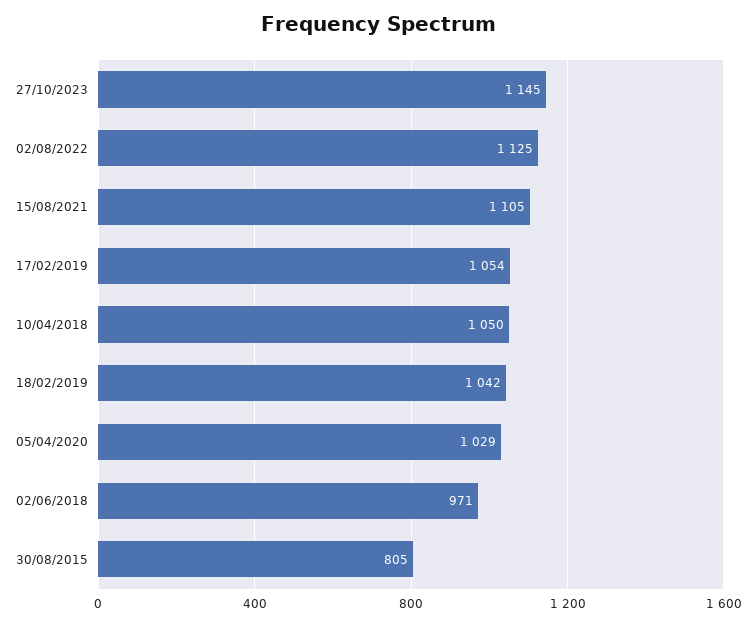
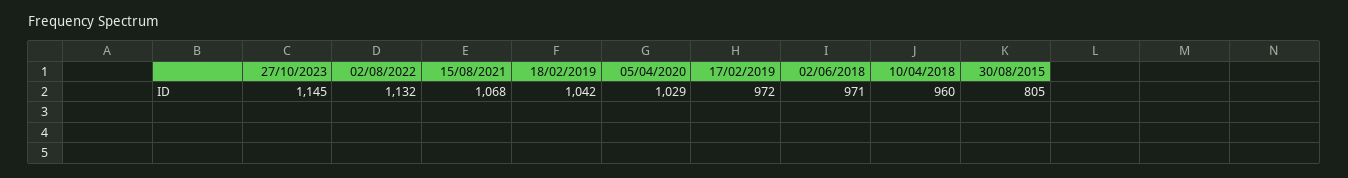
02/08/2022: 1125 -> 1132
15/08/2021: 1105 -> 1068
17/02/2019: 1054 -> 972
10/04/2018: 1050 -> 960

